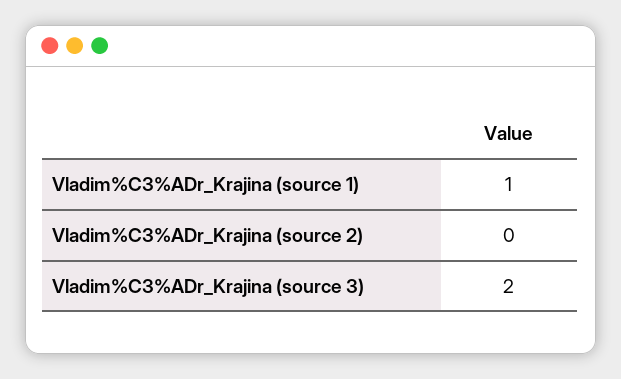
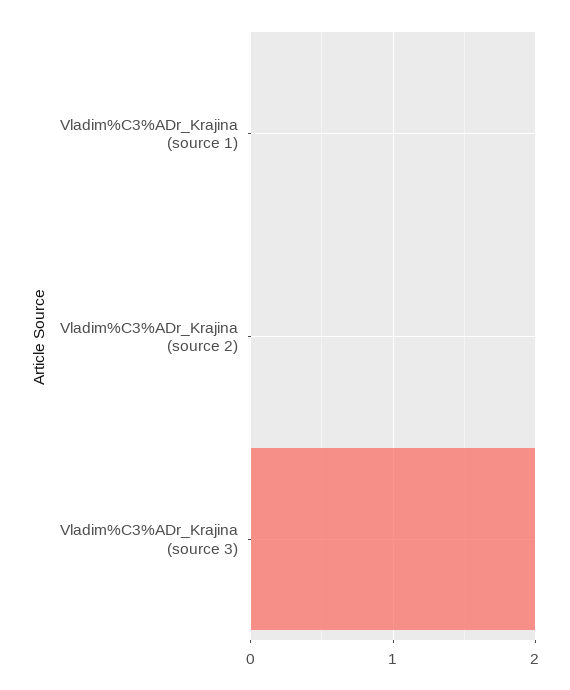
Vladim%C3%ADr_Krajina (source 1): 1 -> 0

